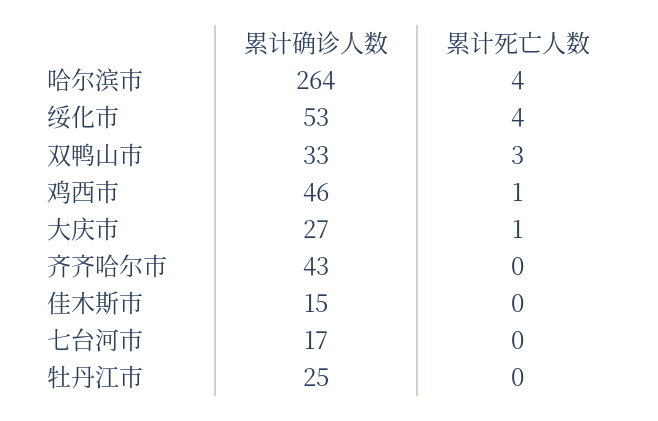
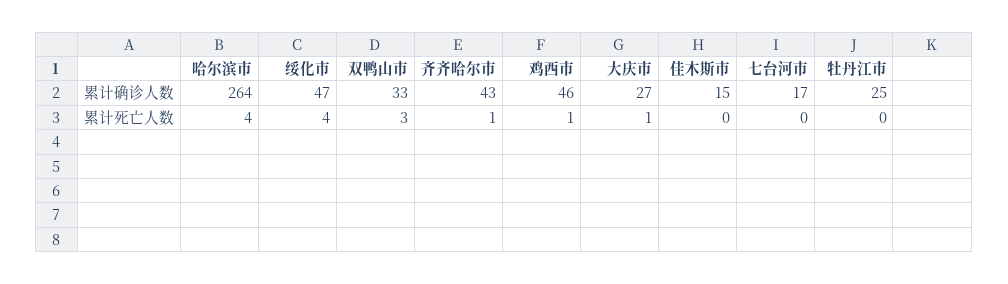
累计确诊人数, 绥化市: 53 -> 47
累计死亡人数, 齐齐哈尔市: 0 -> 1

